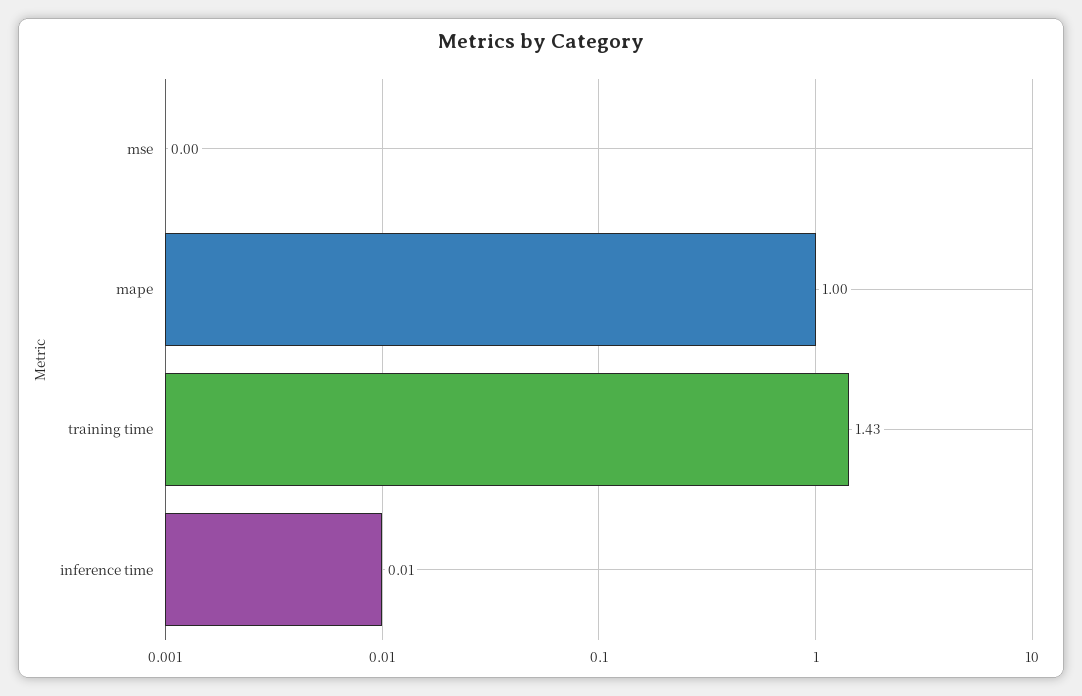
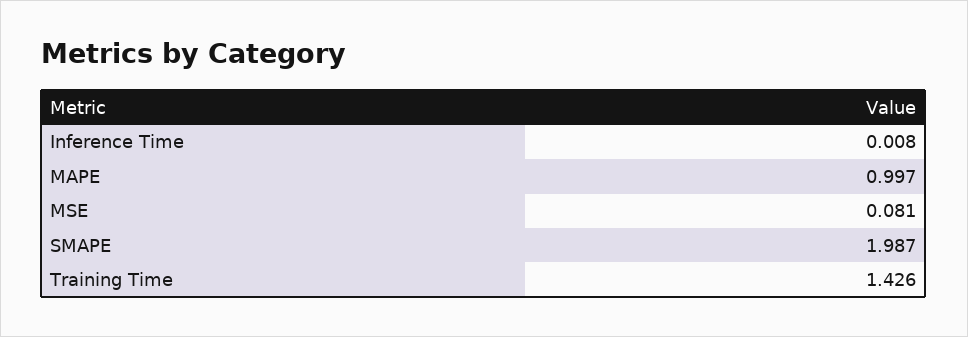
mse: 0 -> 0.081
SMAPE: none -> 1.987

